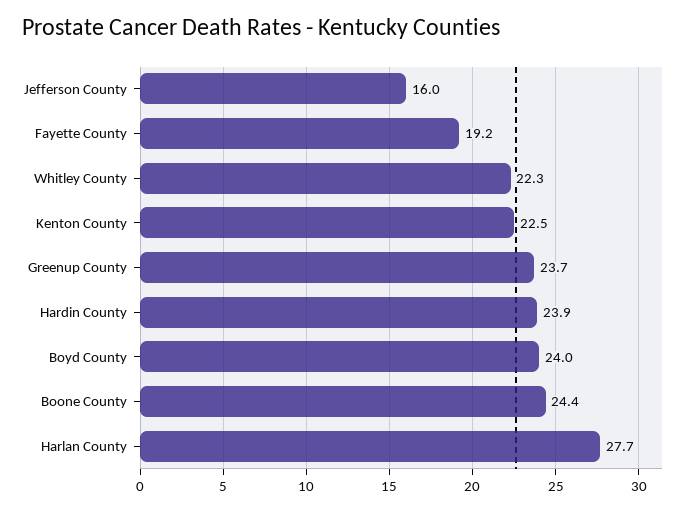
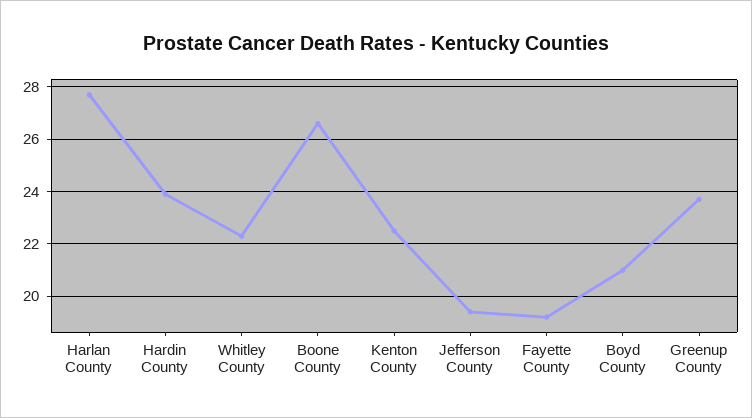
Jefferson County: 16 -> 19.5
Boyd County: 24 -> 21
Boone County: 24.4 -> 26.5

